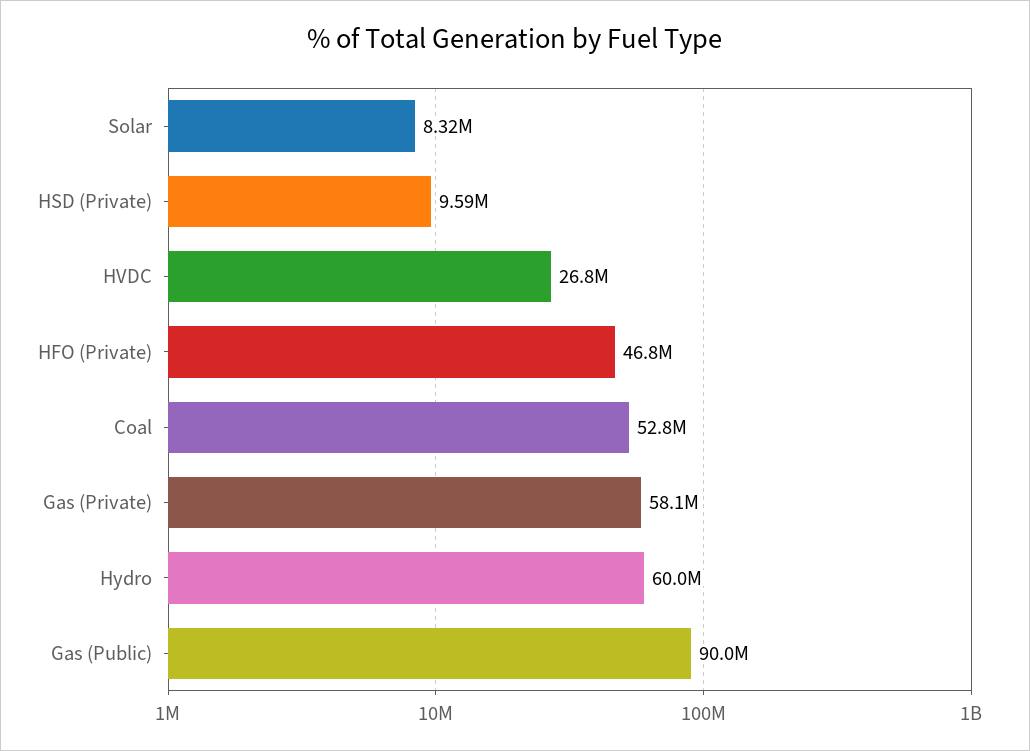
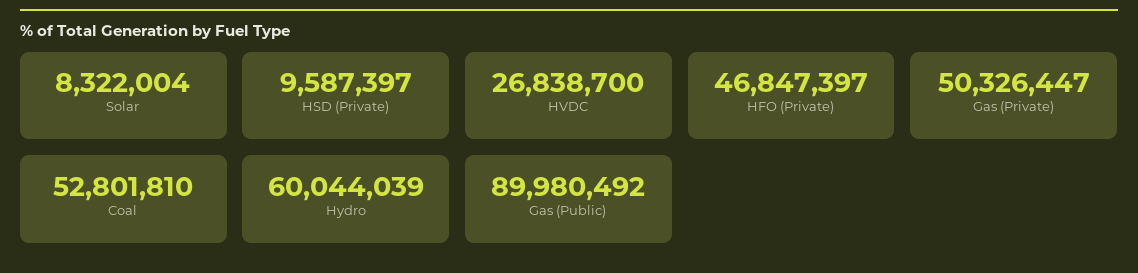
Gas (Private): 58100000 -> 50326447

